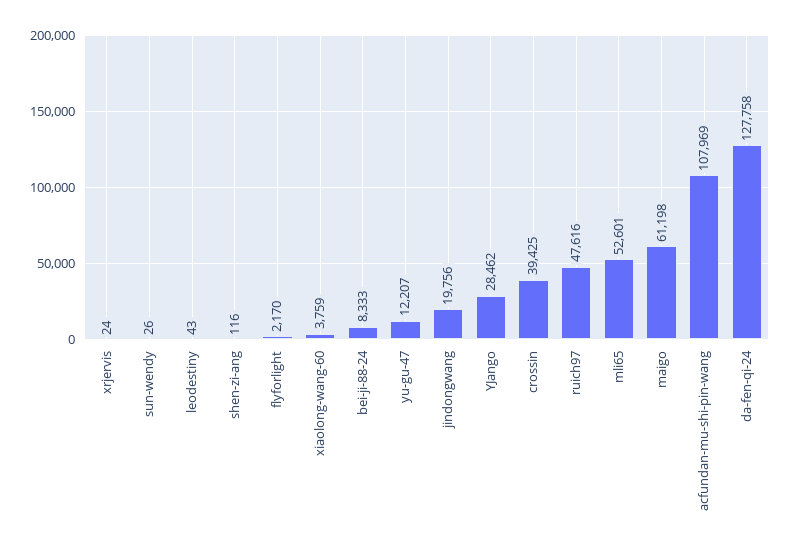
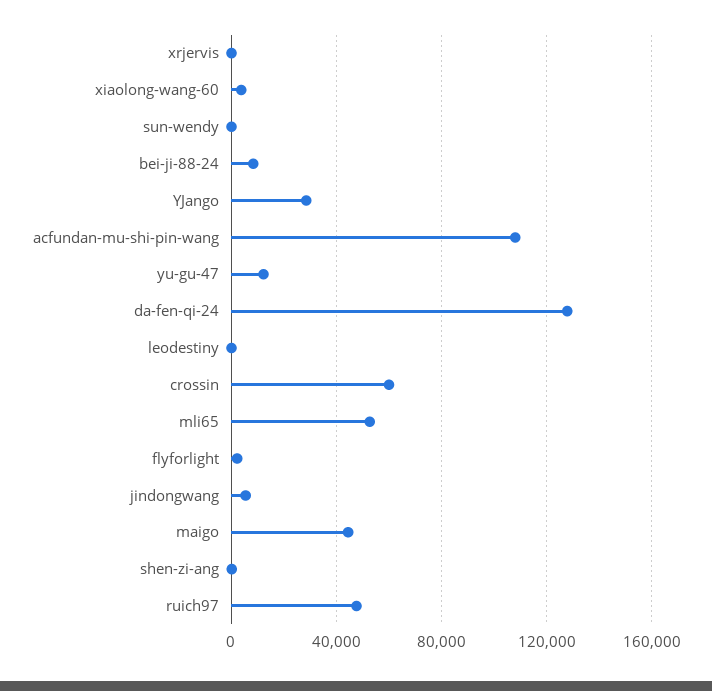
jindongwang: 19756 -> 5000
crossin: 39425 -> 60000
maigo: 61198 -> 45000

